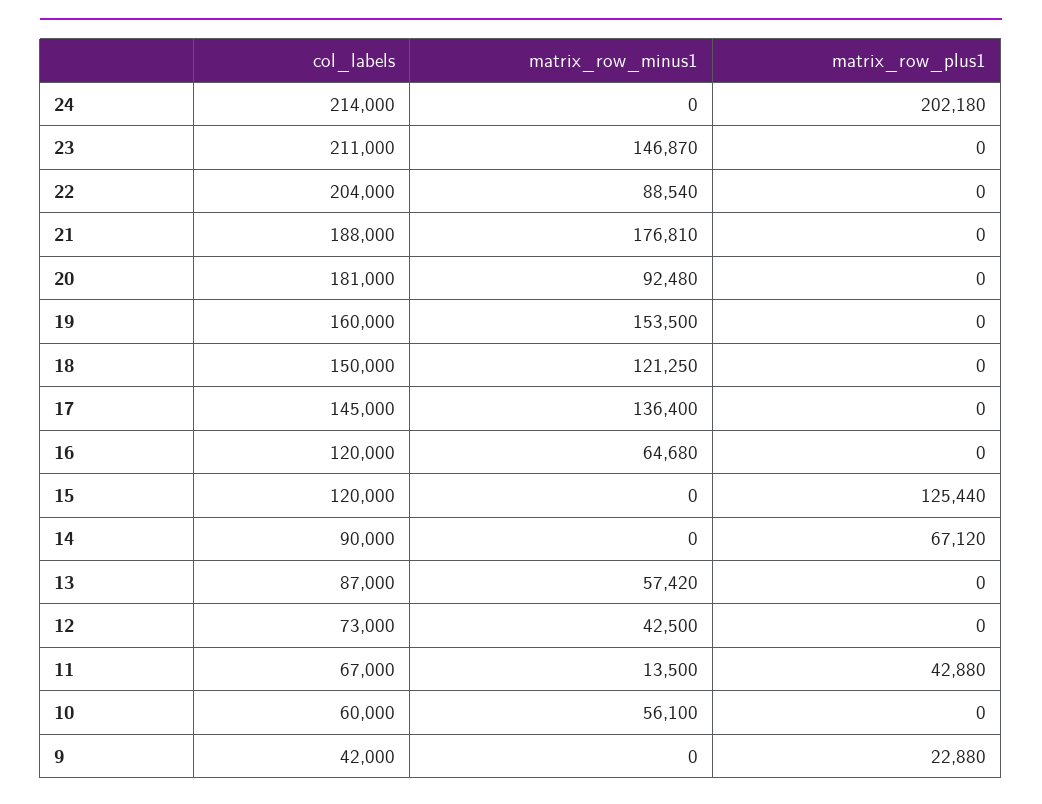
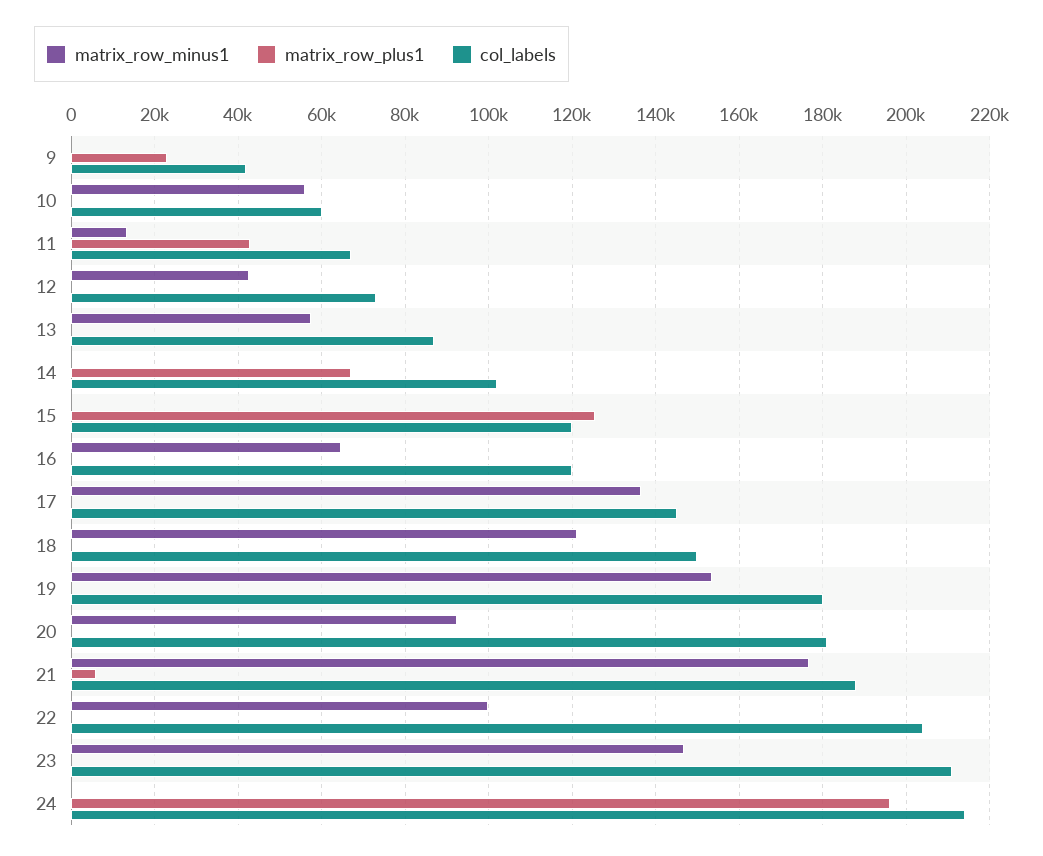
matrix_row_plus1, 24: 202180 -> 196000
matrix_row_minus1, 22: 88540 -> 100000
matrix_row_plus1, 21: 0 -> 6000
col_labels, 19: 160000 -> 180000
col_labels, 14: 90000 -> 102000

